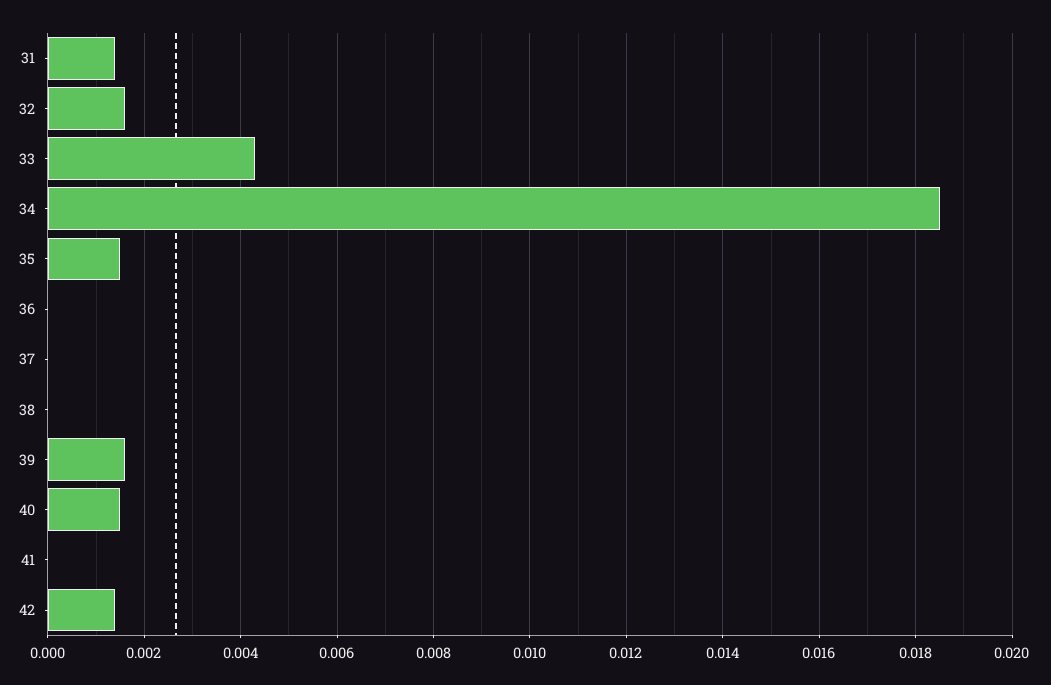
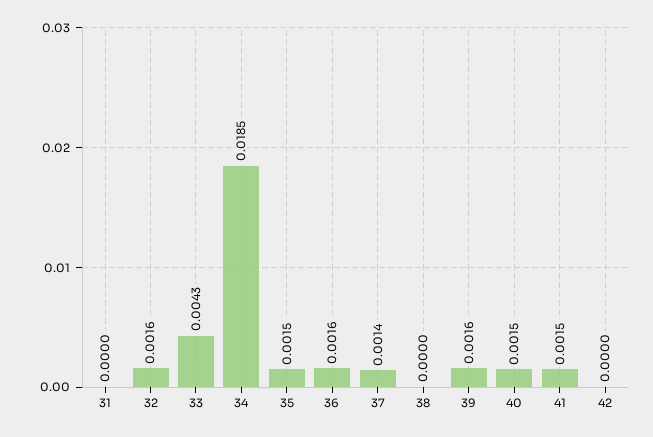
31: 0.0015 -> 0
36: 0 -> 0.0016
37: 0 -> 0.0014
41: 0 -> 0.0015
42: 0.0015 -> 0

